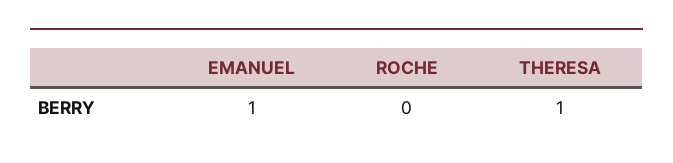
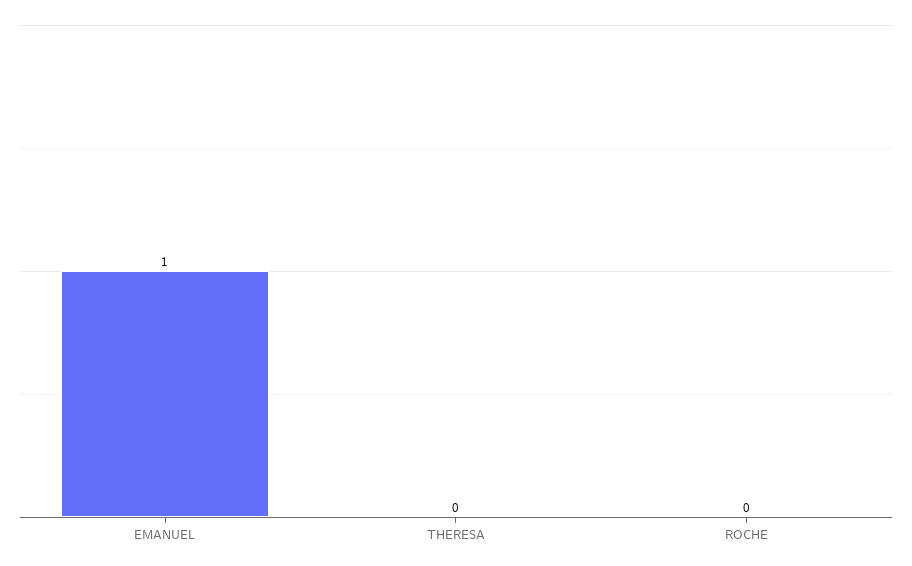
THERESA: 1 -> 0

